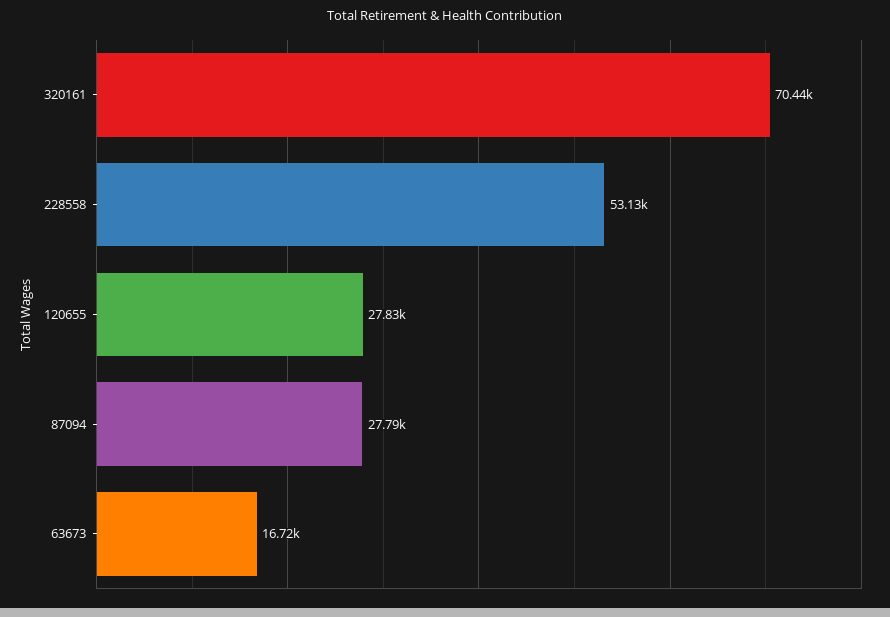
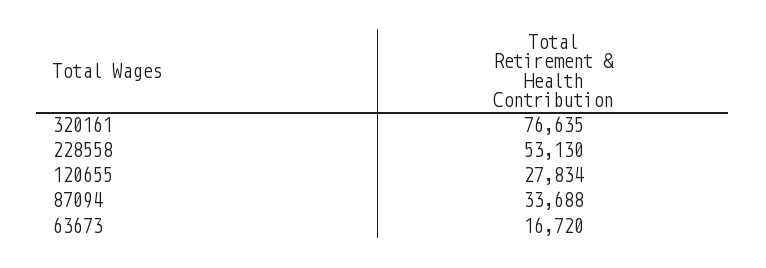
320161: 70440 -> 76635
87094: 27790 -> 33688

